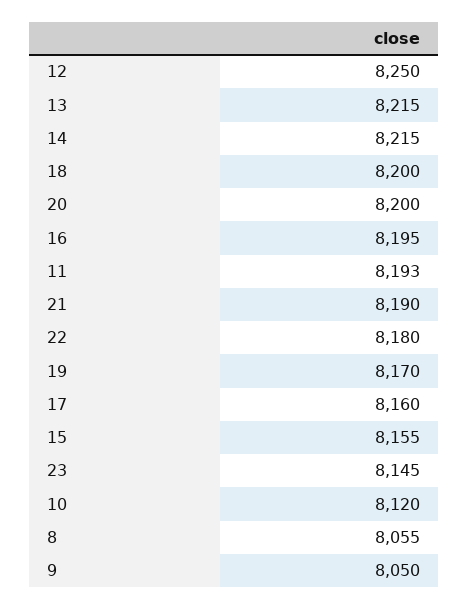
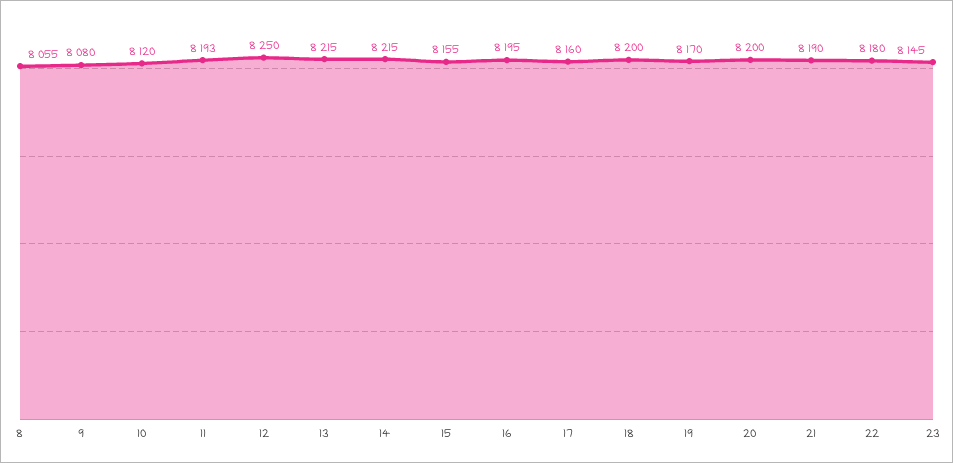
9: 8050 -> 8080

